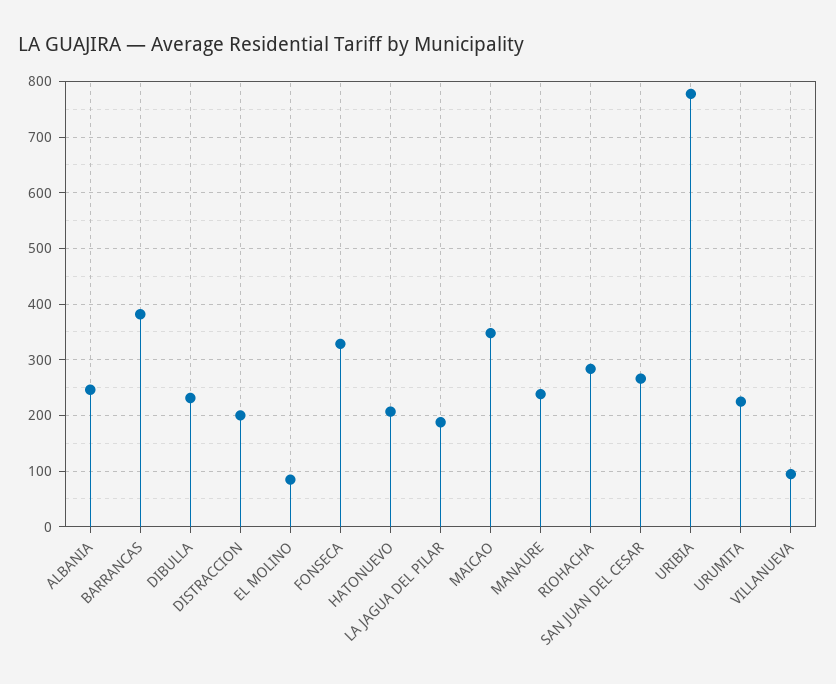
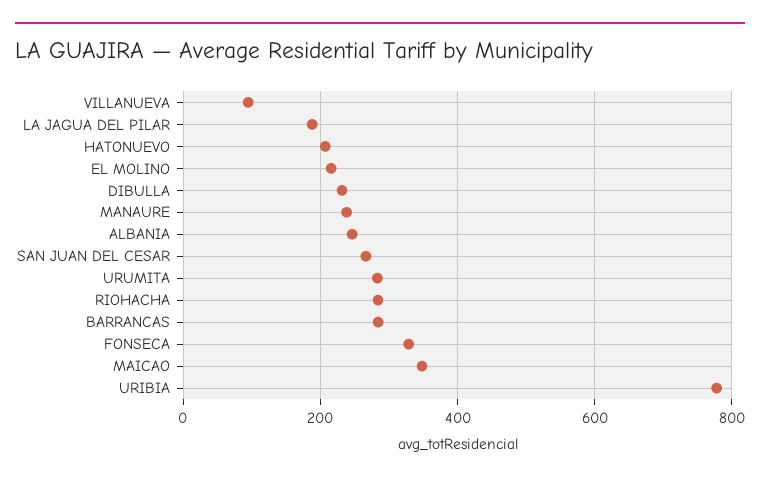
BARRANCAS: 380 -> 280
DISTRACCION: 200 -> none
EL MOLINO: 80 -> 220
URUMITA: 220 -> 280

